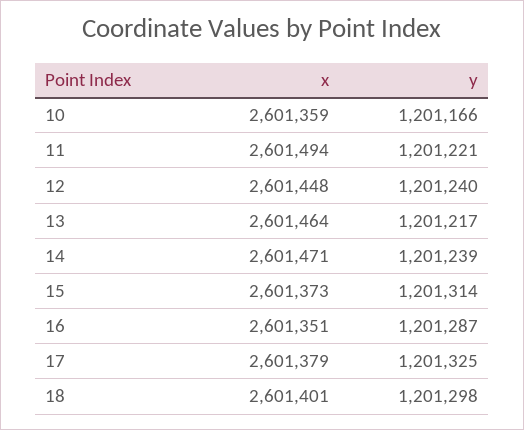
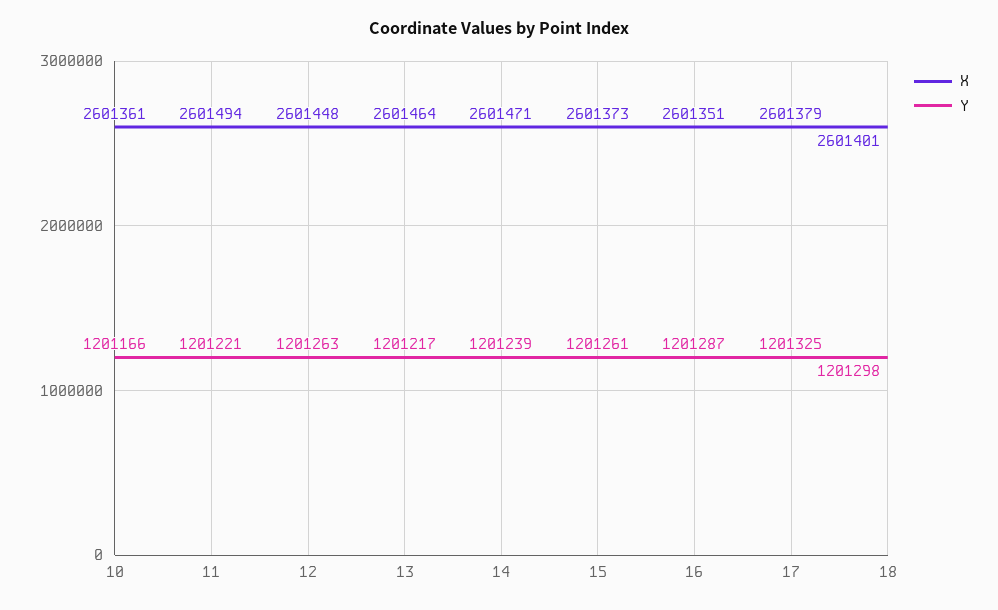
x, 10: 2601359 -> 2601361
y, 12: 1201240 -> 1201263
y, 15: 1201314 -> 1201261

